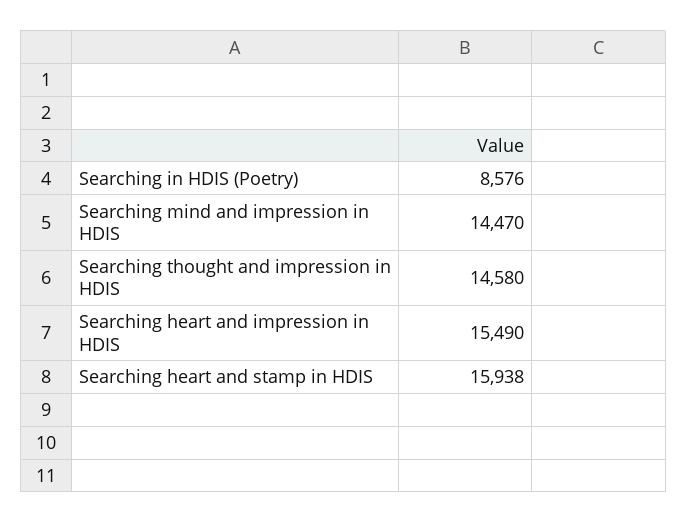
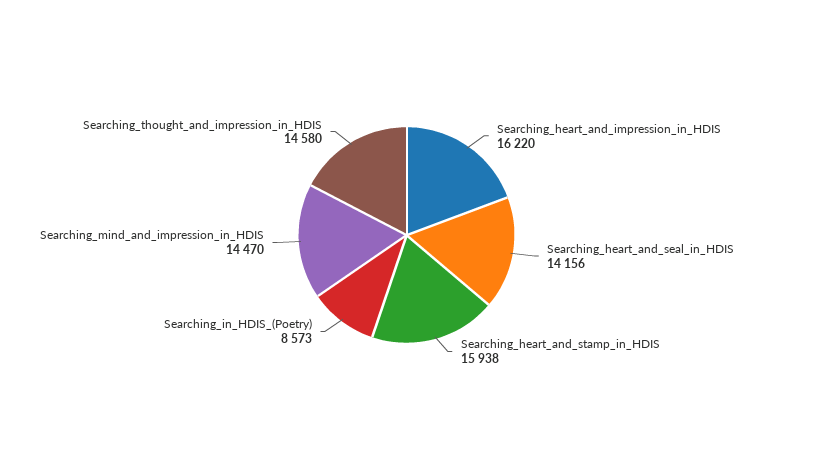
Searching in HDIS (Poetry): 8576 -> 8573
Searching heart and impression in HDIS: 15490 -> 16220
Searching_heart_and_seal_in_HDIS: none -> 14156

